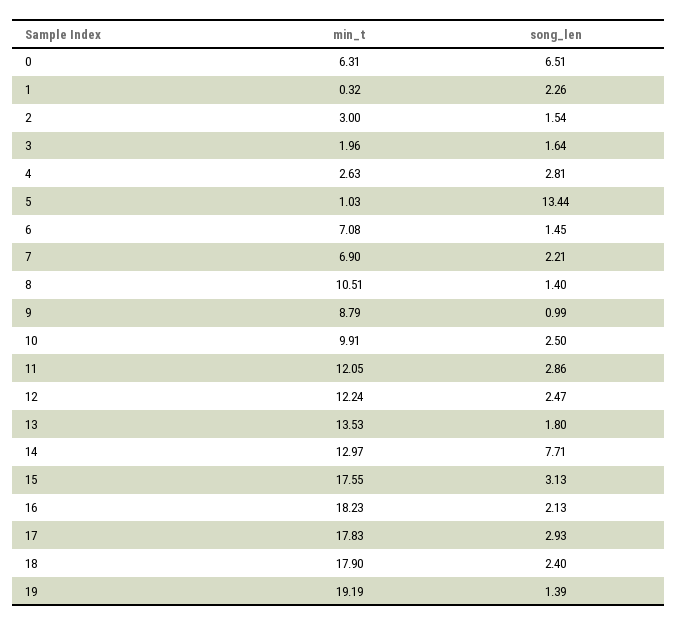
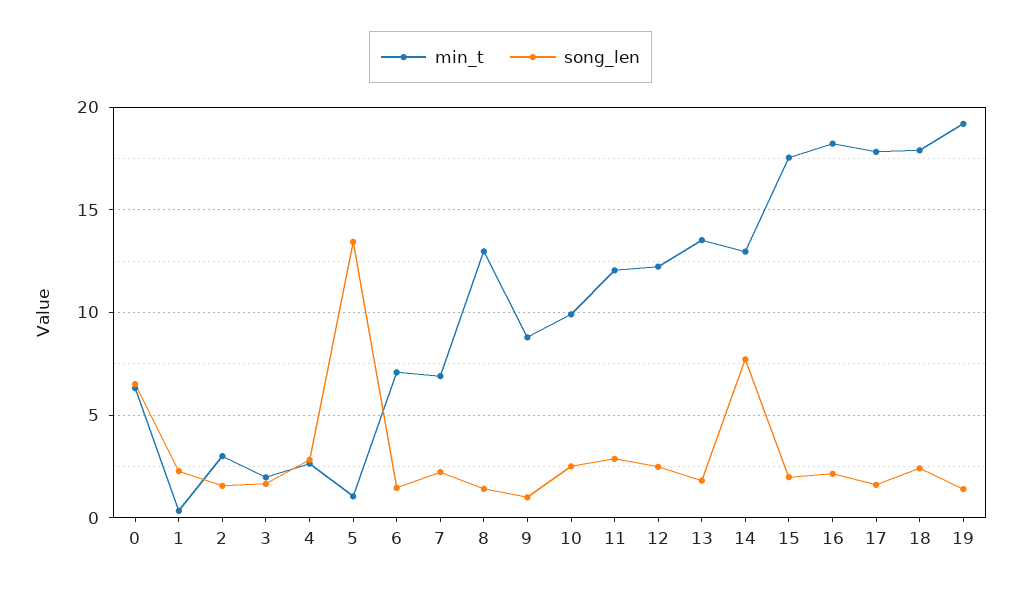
min_t, 8: 10.51 -> 13
song_len, 15: 3.13 -> 2
song_len, 17: 2.93 -> 1.5

